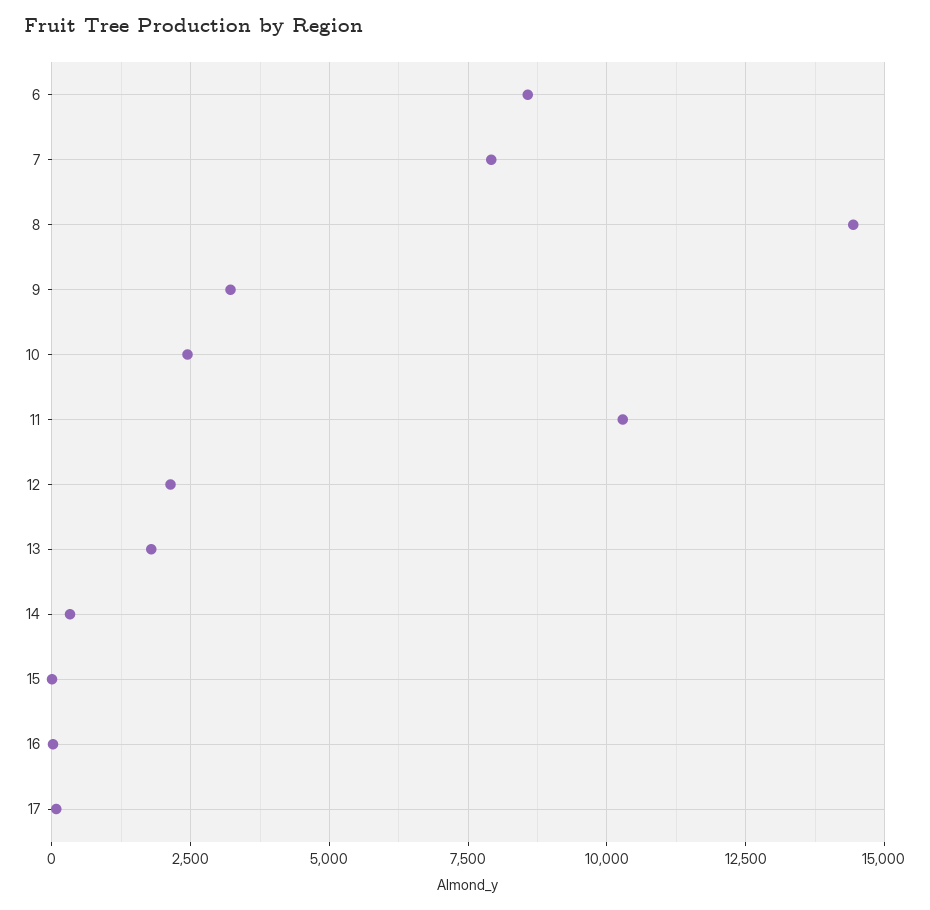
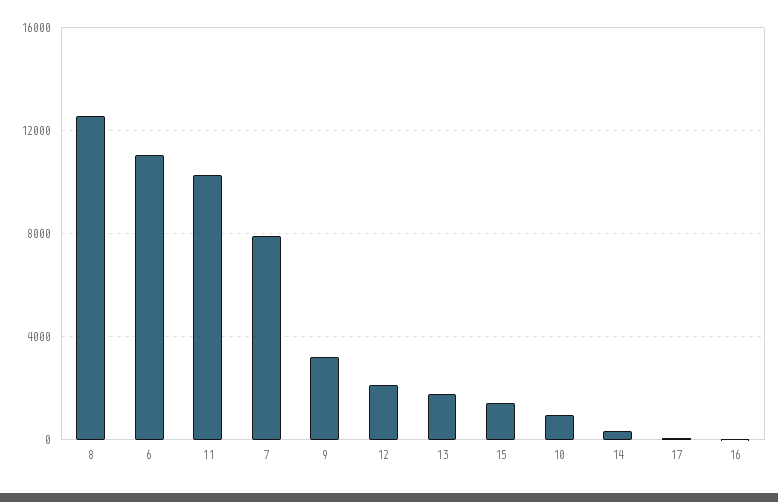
6: 8500 -> 11000
8: 14500 -> 12500
10: 2500 -> 1000
15: 0 -> 1500

